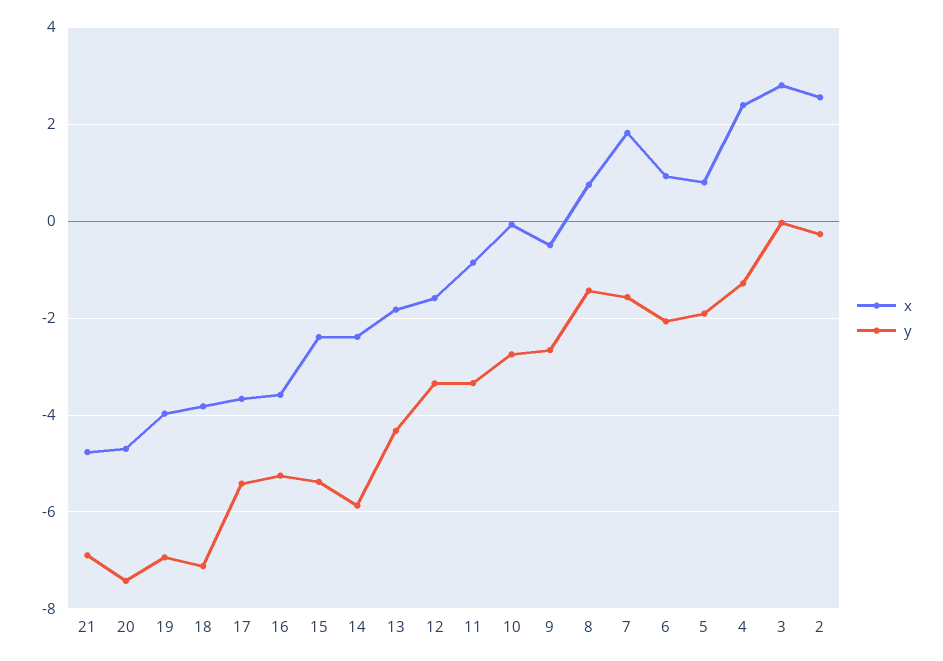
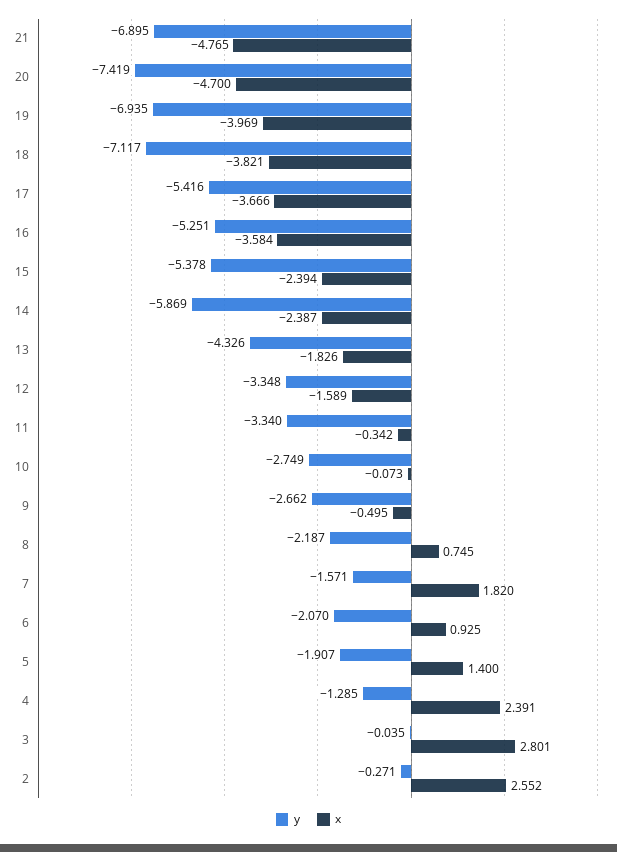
x, 11: -0.8 -> -0.342
y, 8: -1.4 -> -2.187
x, 5: 0.8 -> 1.4

